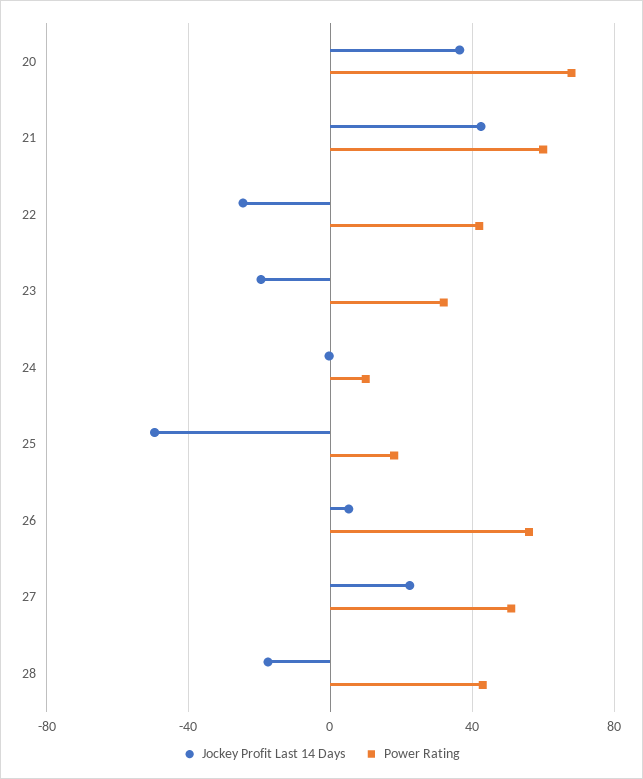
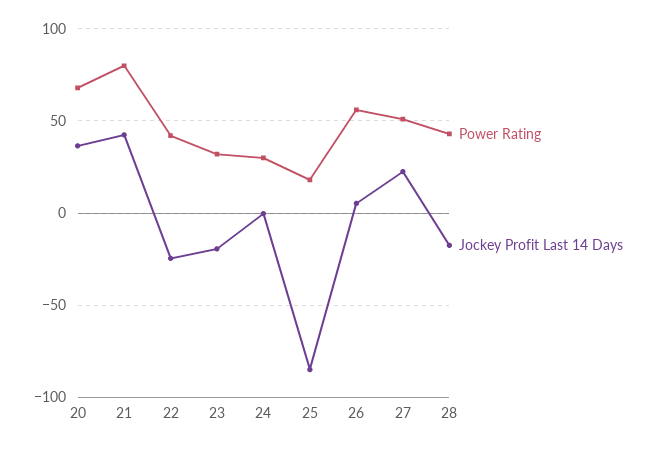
Power Rating, 21: 60 -> 80
Power Rating, 24: 10 -> 30
Jockey Profit Last 14 Days, 25: -50 -> -85

